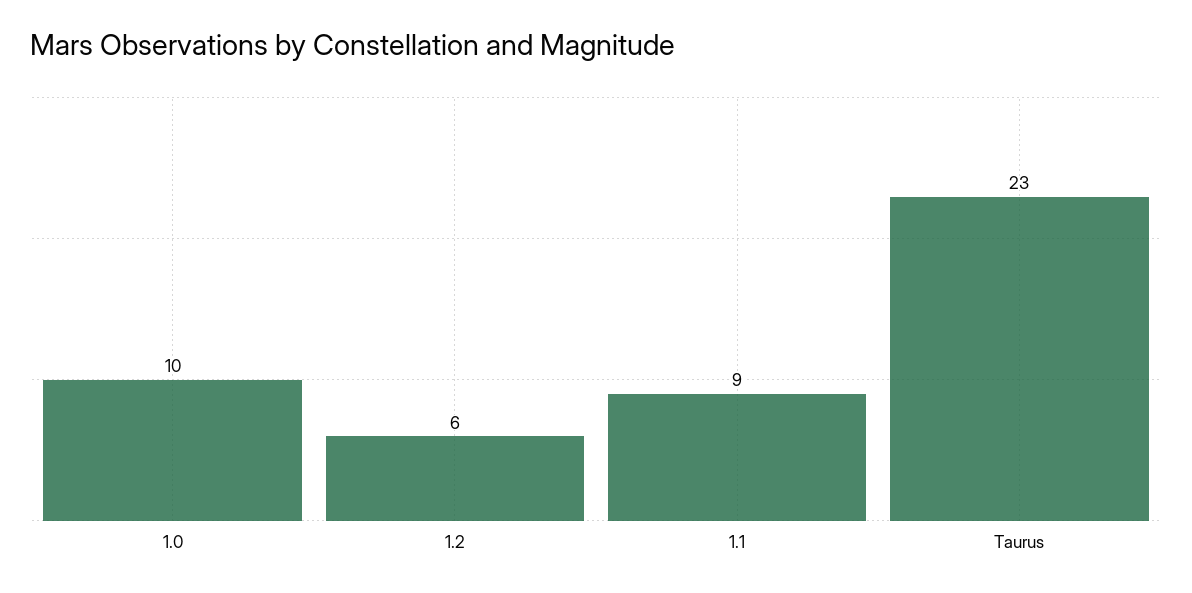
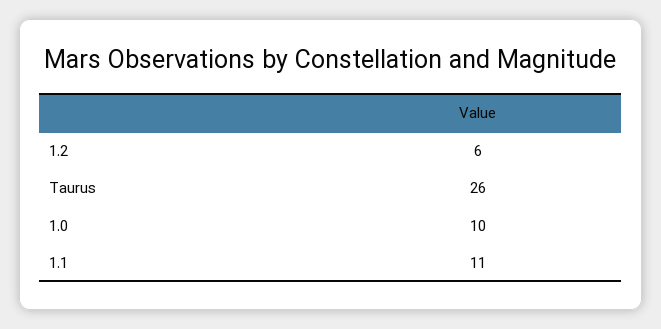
1.1: 9 -> 11
Taurus: 23 -> 26

